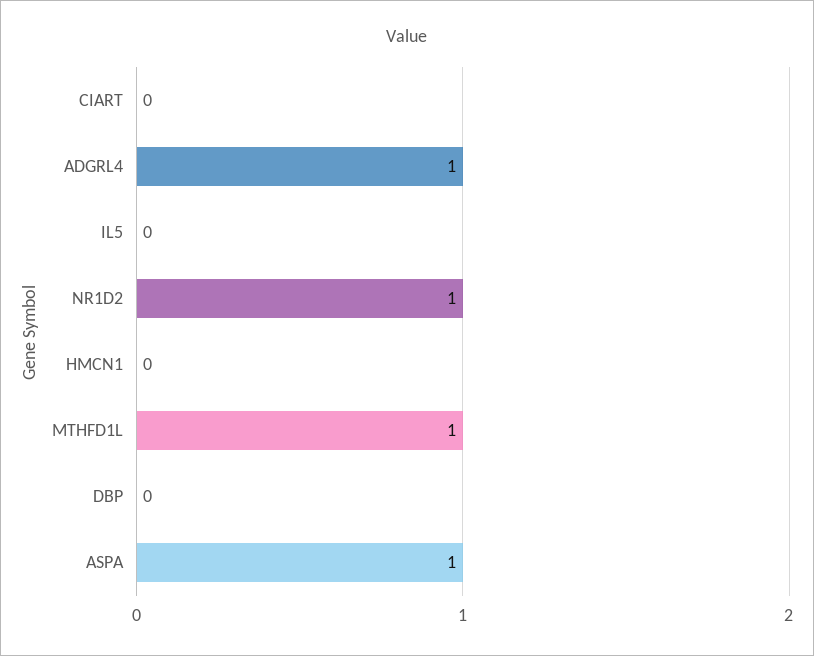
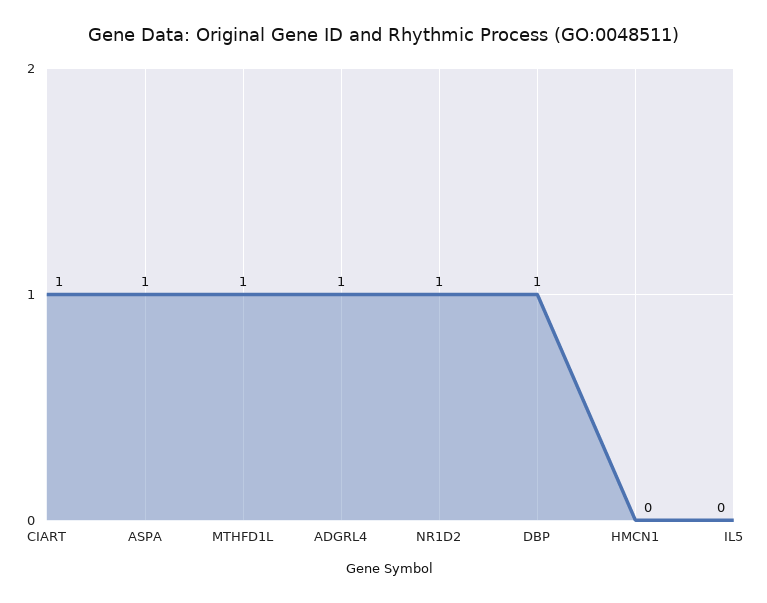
CIART: 0 -> 1
DBP: 0 -> 1

